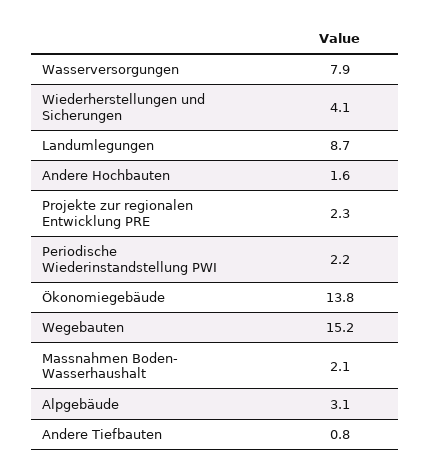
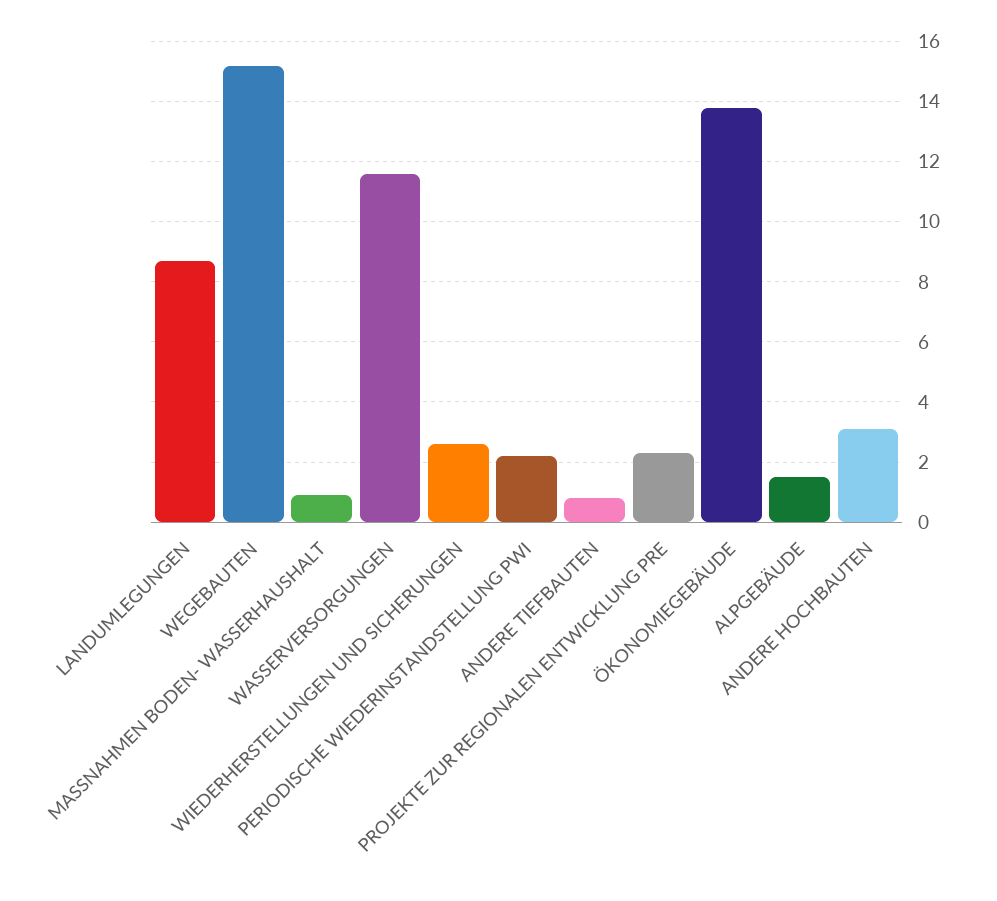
Wasserversorgungen: 7.9 -> 11.5
Wiederherstellungen und Sicherungen: 4.1 -> 2.5
Andere Hochbauten: 1.6 -> 3
Massnahmen Boden- Wasserhaushalt: 2.1 -> 1
Alpgebäude: 3.1 -> 1.5

